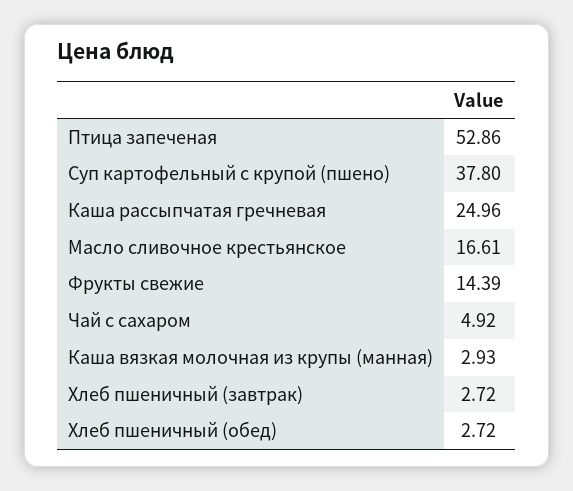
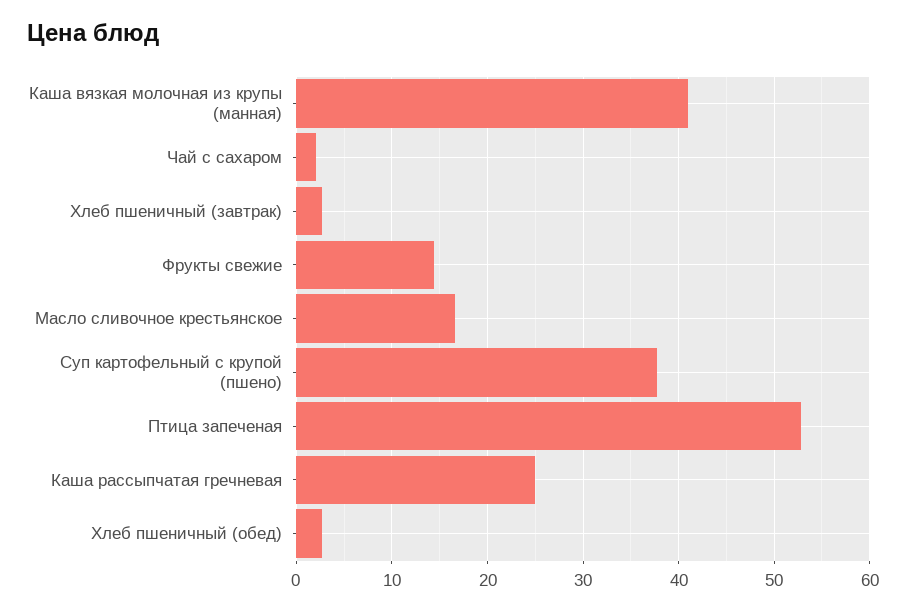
Чай с сахаром: 4.92 -> 2
Каша вязкая молочная из крупы (манная): 2.93 -> 41

